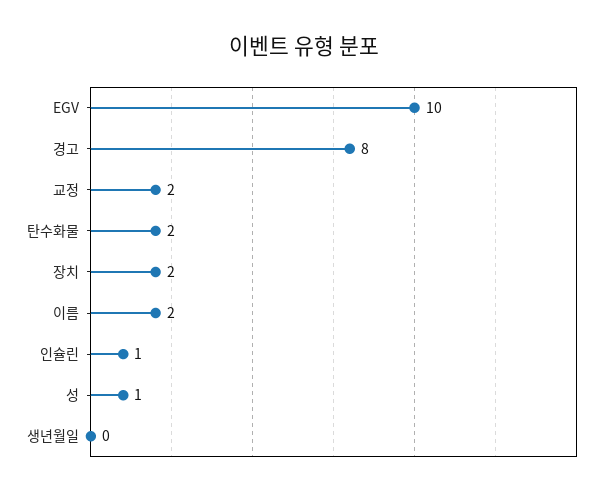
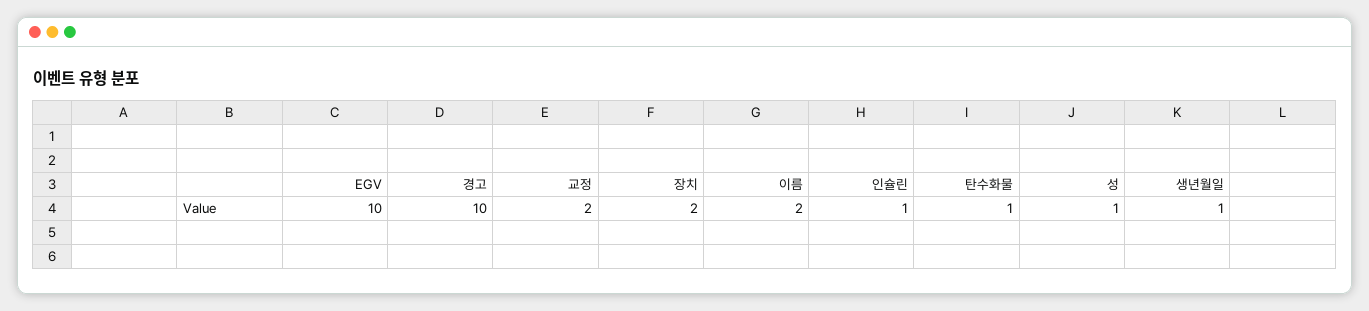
경고: 8 -> 10
탄수화물: 2 -> 1
생년월일: 0 -> 1

